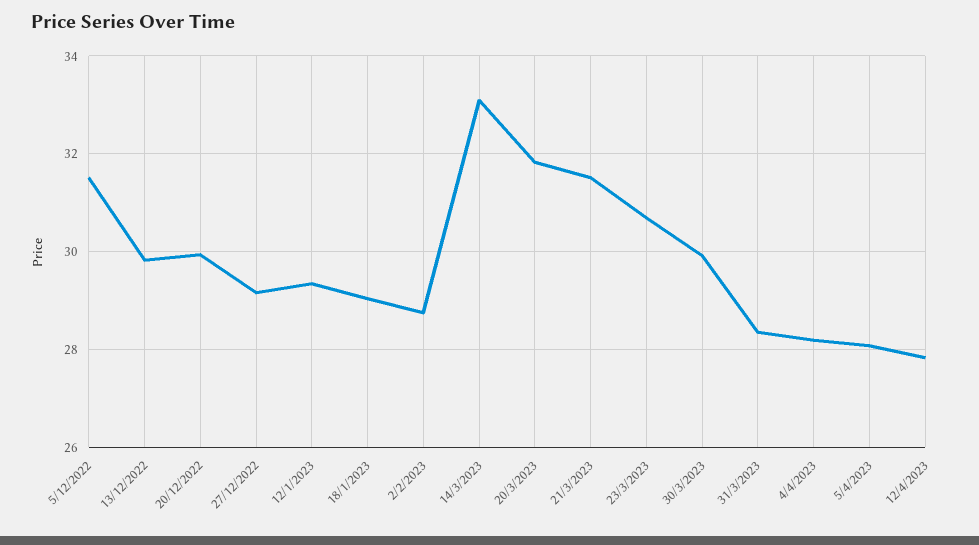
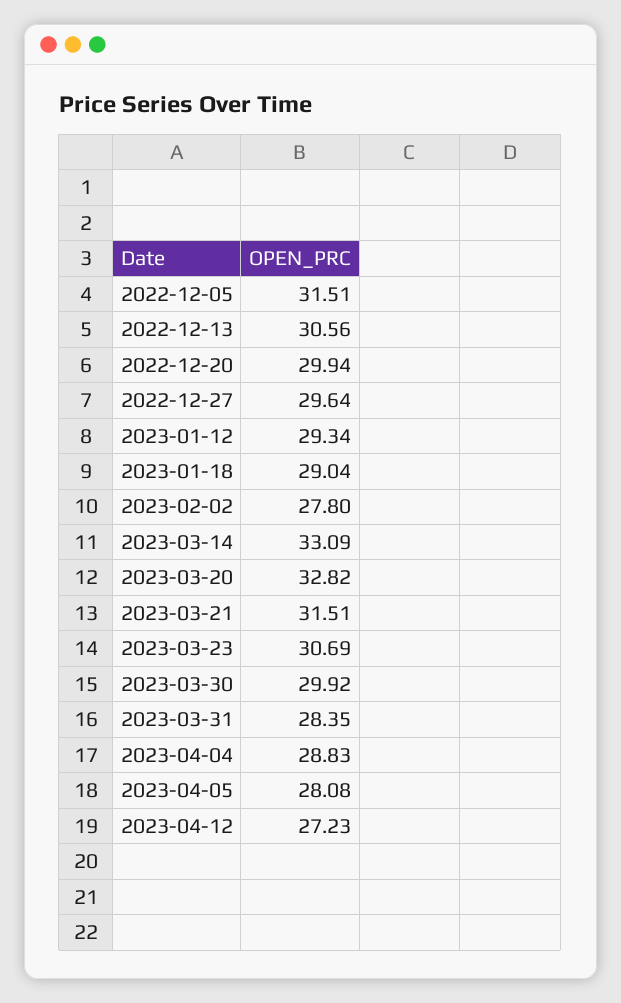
13/12/2022: 29.8 -> 30.56
27/12/2022: 29.2 -> 29.64
2/2/2023: 28.8 -> 27.8
20/3/2023: 31.8 -> 32.82
4/4/2023: 28.2 -> 28.83
12/4/2023: 27.8 -> 27.23

